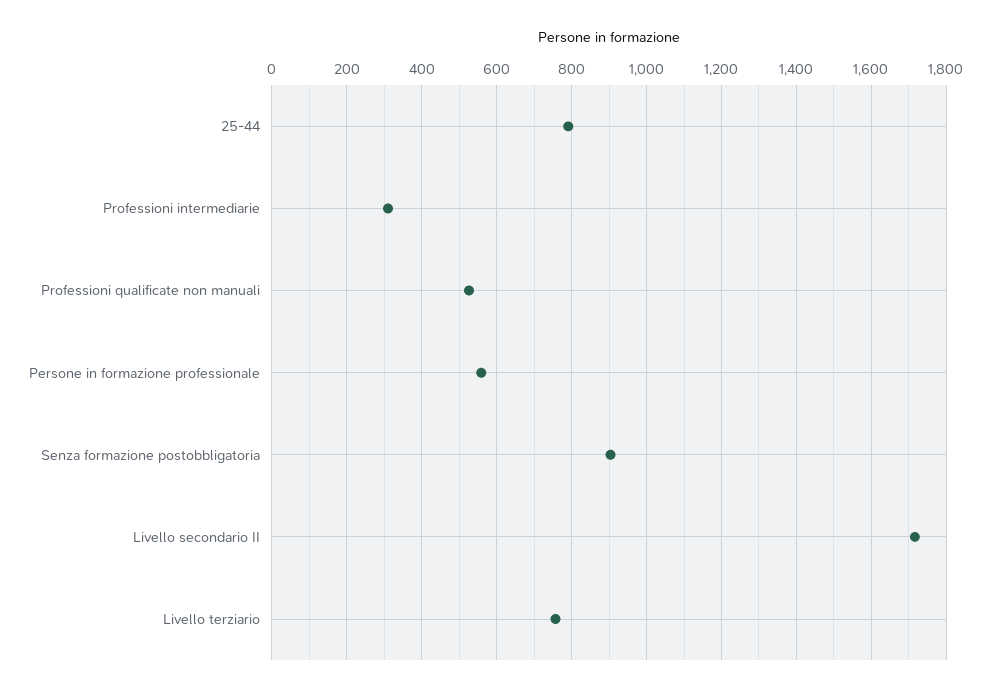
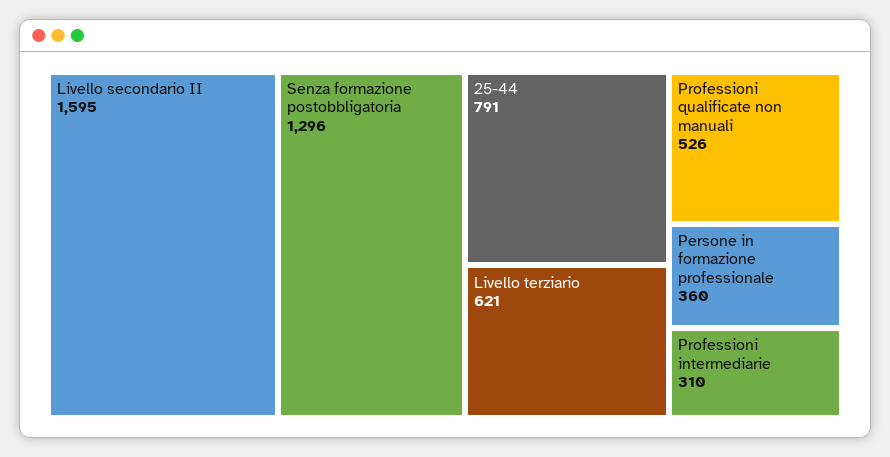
Persone in formazione professionale: 560 -> 360
Senza formazione postobbligatoria: 900 -> 1296
Livello secondario II: 1720 -> 1595
Livello terziario: 760 -> 621

